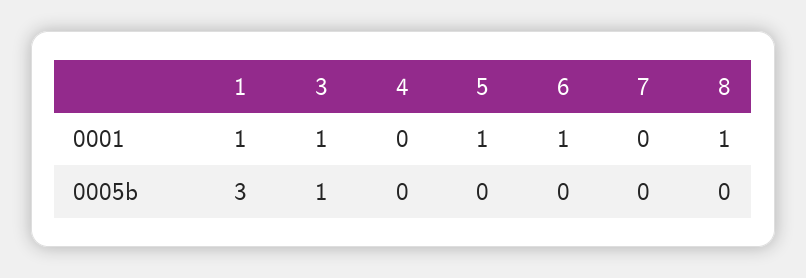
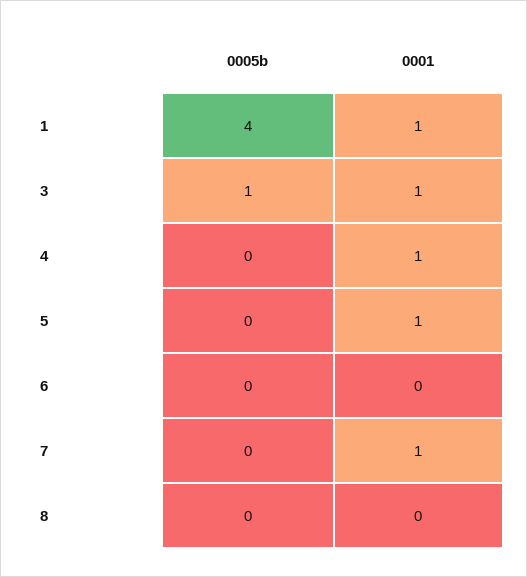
4, 0001: 0 -> 1
6, 0001: 1 -> 0
7, 0001: 0 -> 1
8, 0001: 1 -> 0
1, 0005b: 3 -> 4

